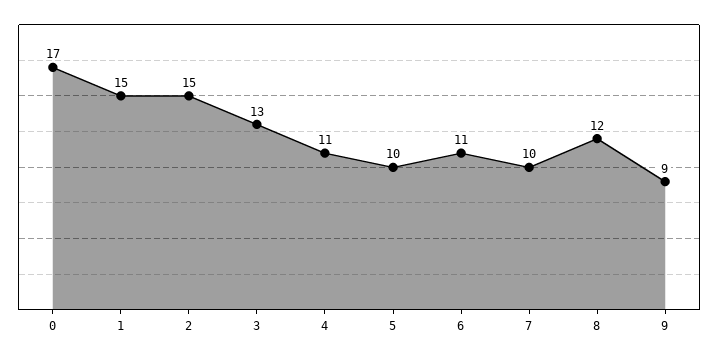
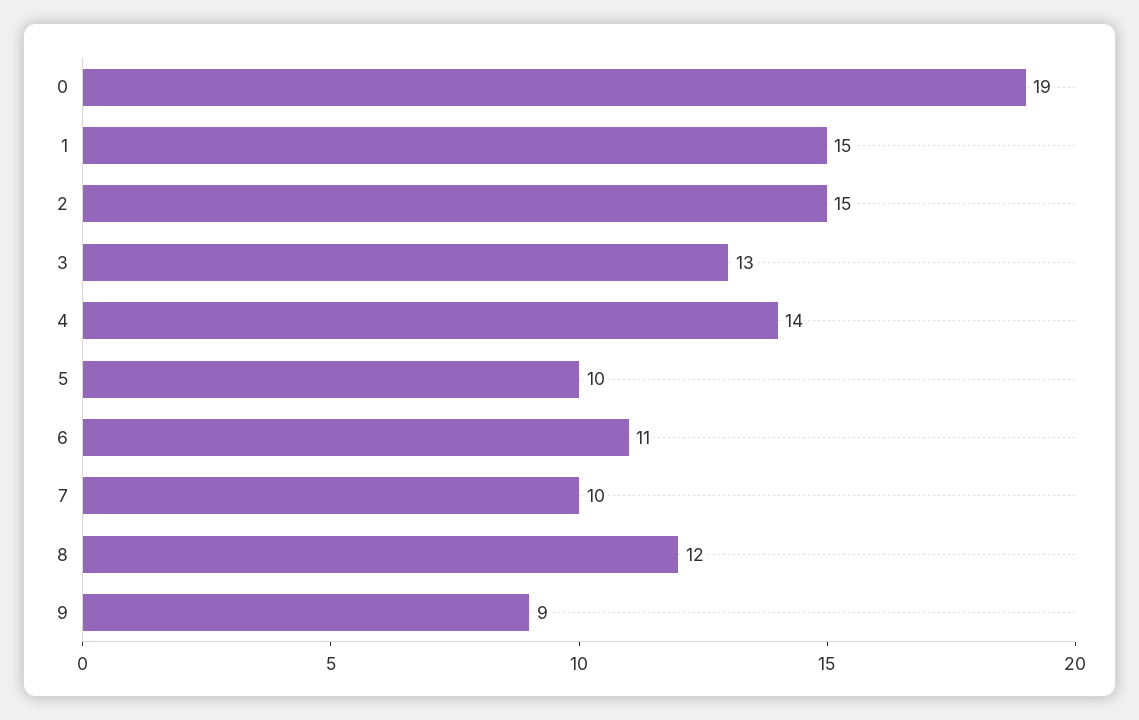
0: 17 -> 19
4: 11 -> 14

